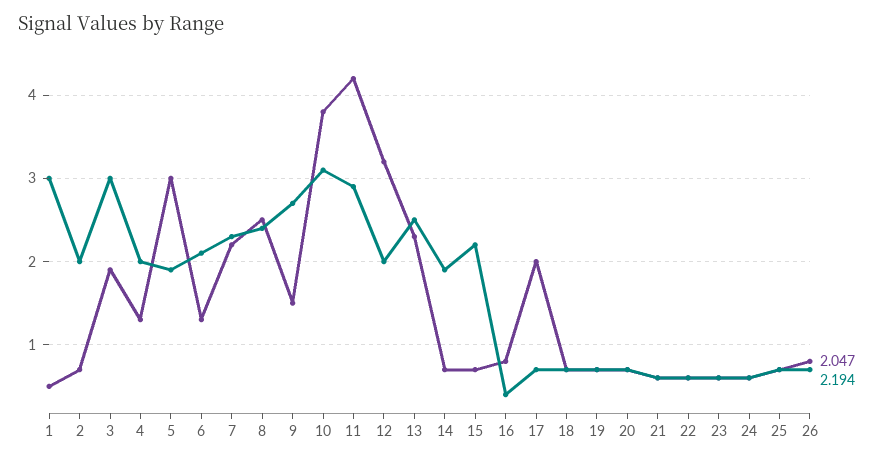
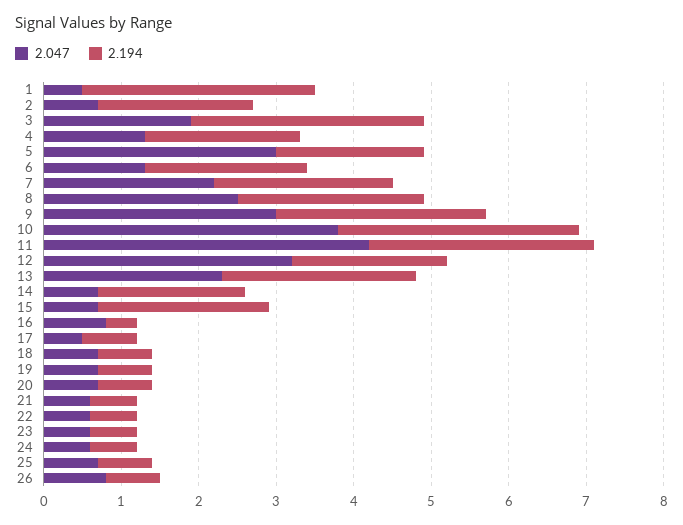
2.047, 9: 1.5 -> 3
2.047, 17: 2 -> 0.5

